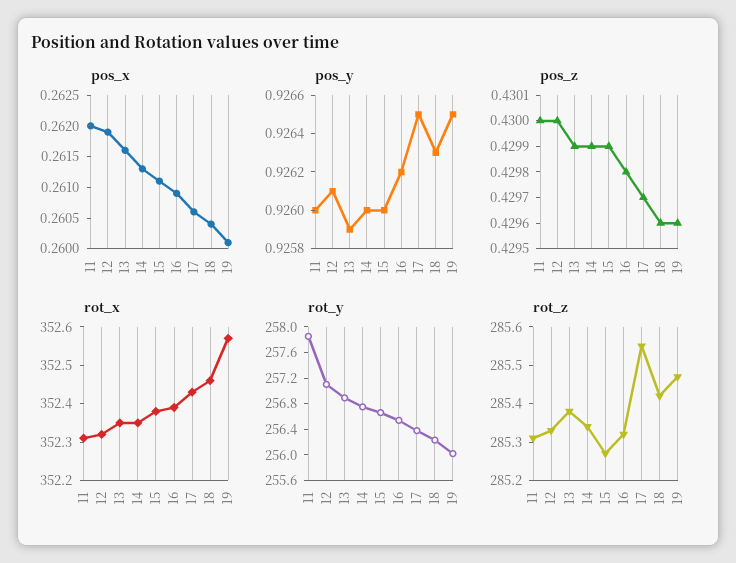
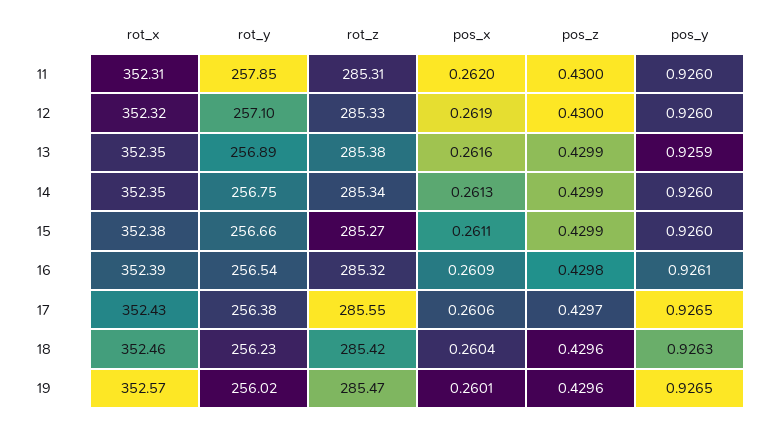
pos_y, 12: 0.9261 -> 0.926
pos_y, 16: 0.9262 -> 0.9261

